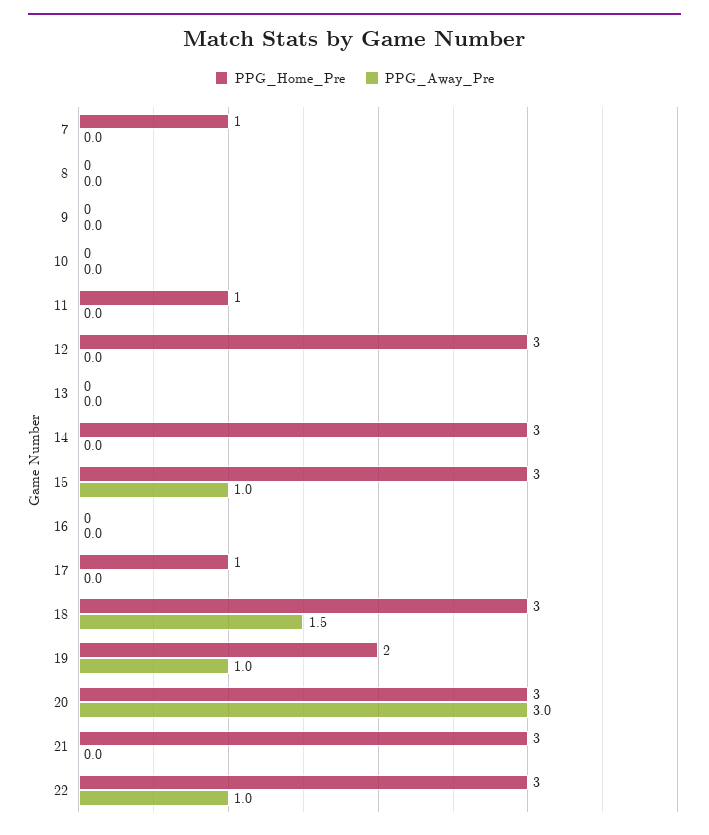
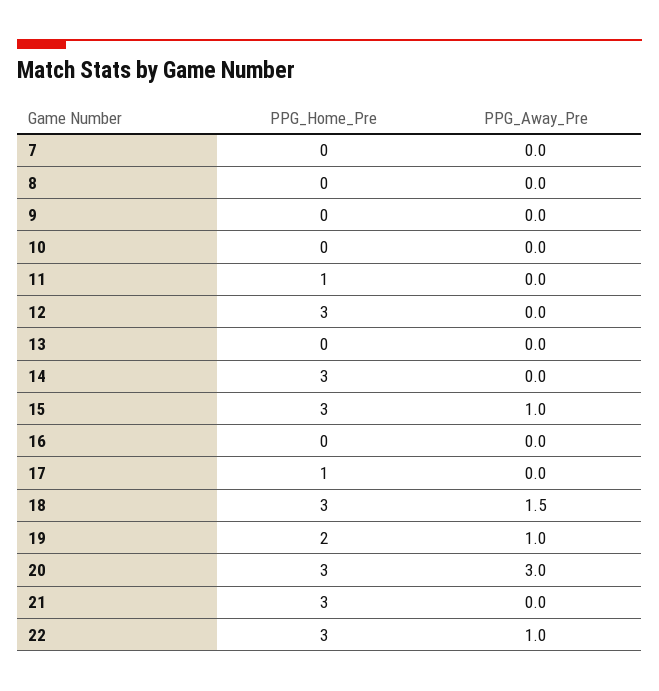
PPG_Home_Pre, 7: 1 -> 0

